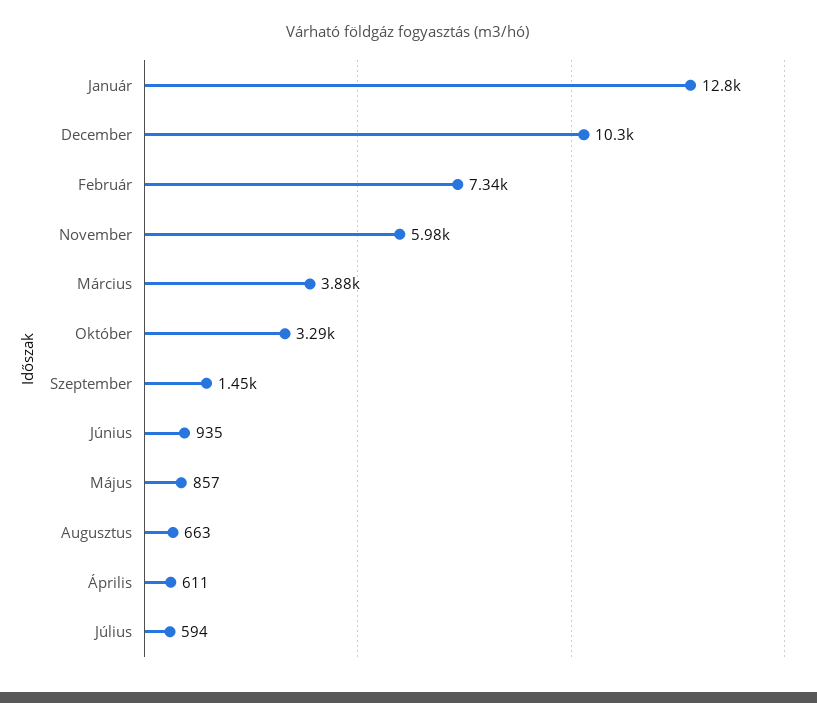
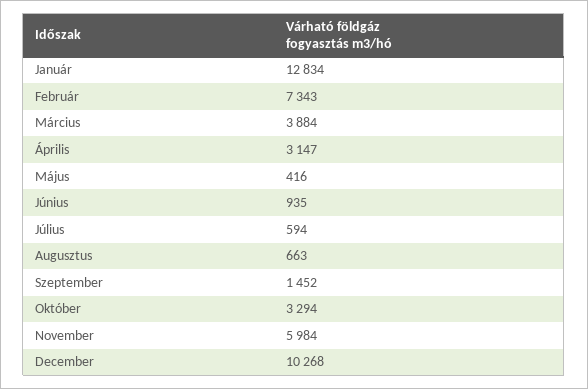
Május: 857 -> 416
Április: 611 -> 3147

